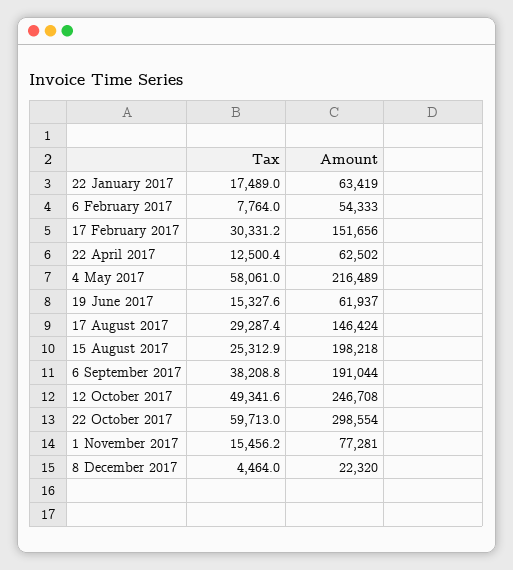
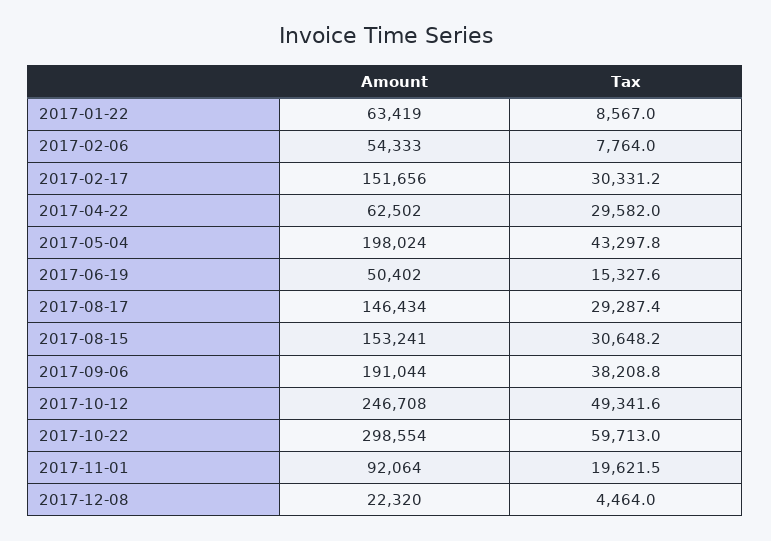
Tax, 22 January 2017: 17489 -> 8567
Tax, 22 April 2017: 12500.4 -> 29582
Tax, 4 May 2017: 58061 -> 43297.8
Amount, 4 May 2017: 216489 -> 198024
Amount, 19 June 2017: 61937 -> 50402
Amount, 17 August 2017: 146424 -> 146434
Tax, 15 August 2017: 25312.9 -> 30648.2
Amount, 15 August 2017: 198218 -> 153241
Tax, 1 November 2017: 15456.2 -> 19621.5
Amount, 1 November 2017: 77281 -> 92064

